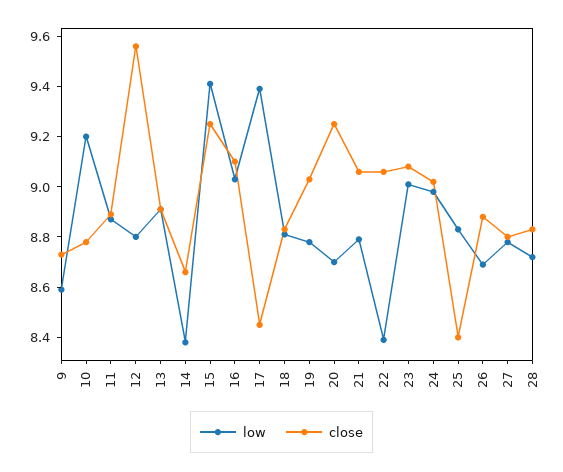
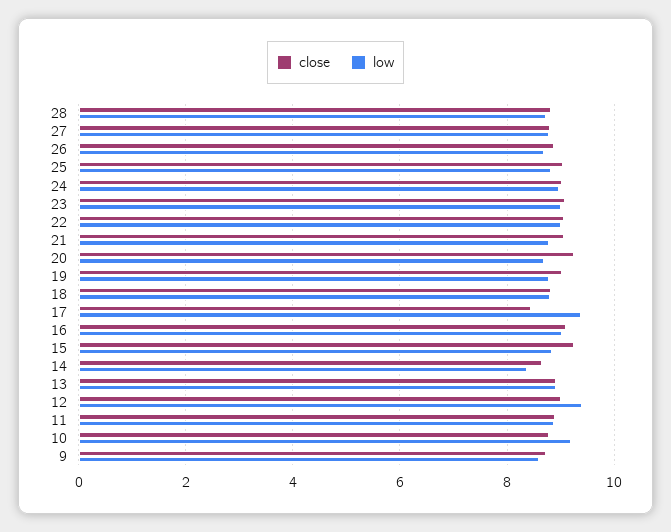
low, 12: 8.8 -> 9.4
close, 12: 9.55 -> 9
low, 15: 9.4 -> 8.8
low, 22: 8.4 -> 9
close, 25: 8.4 -> 9

